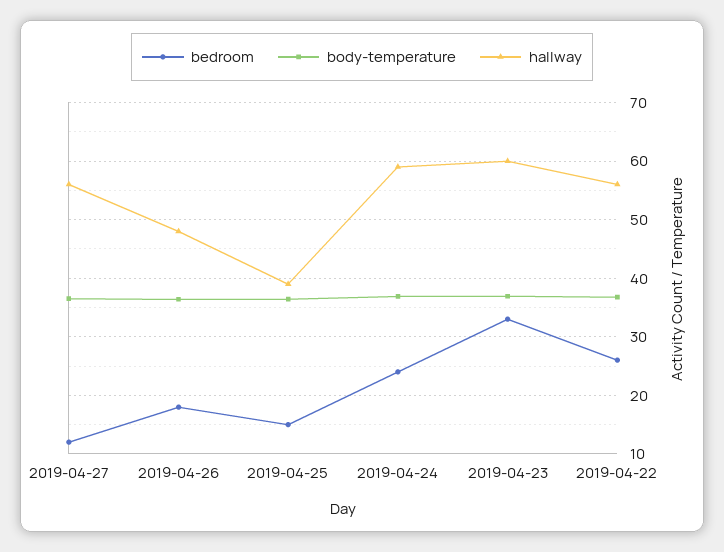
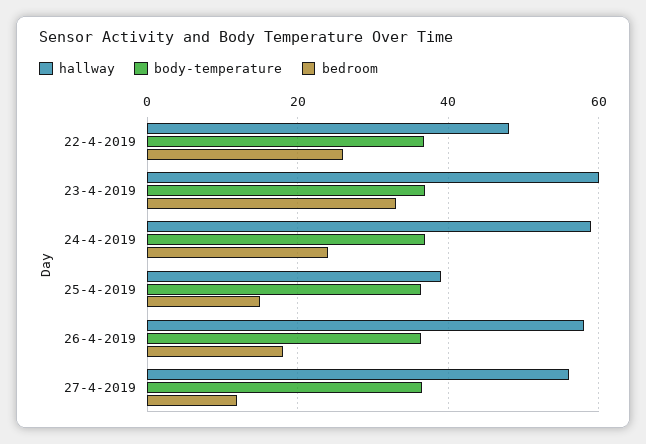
hallway, 2019-04-26: 48 -> 58
hallway, 2019-04-22: 56 -> 48

